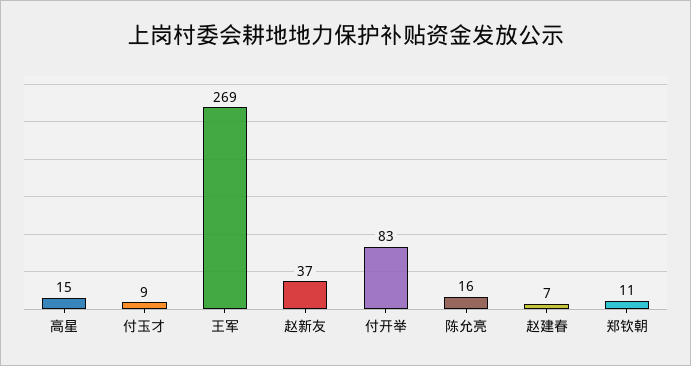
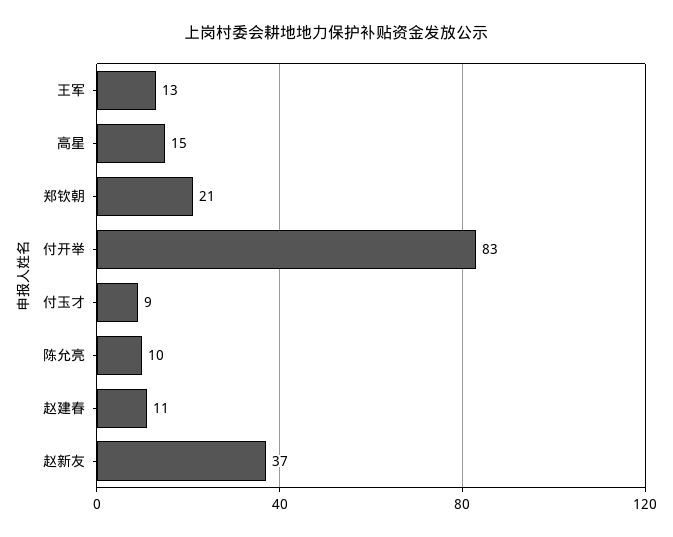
王军: 269 -> 13
陈允亮: 16 -> 10
赵建春: 7 -> 11
郑钦朝: 11 -> 21

